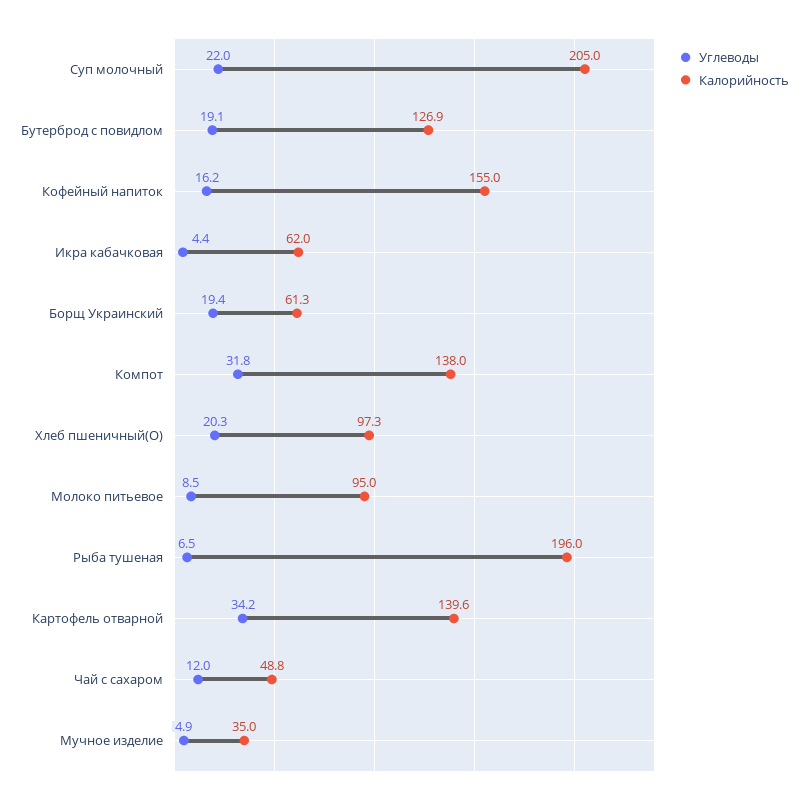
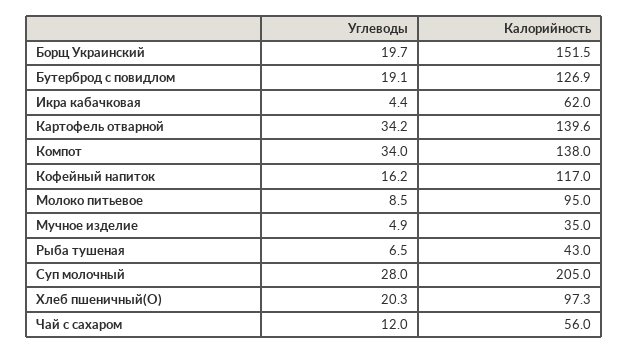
Углеводы, Суп молочный: 22 -> 28
Калорийность, Кофейный напиток: 155 -> 117
Углеводы, Борщ Украинский: 19.4 -> 19.7
Калорийность, Борщ Украинский: 61.3 -> 151.5
Углеводы, Компот: 31.8 -> 34
Калорийность, Рыба тушеная: 196 -> 43
Калорийность, Чай с сахаром: 48.8 -> 56

